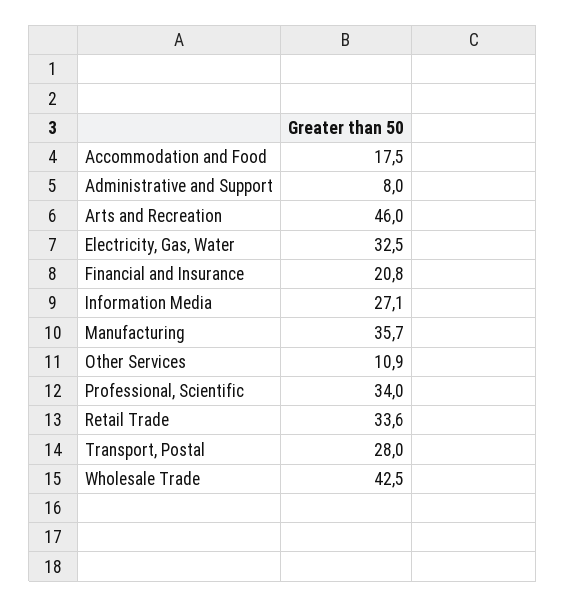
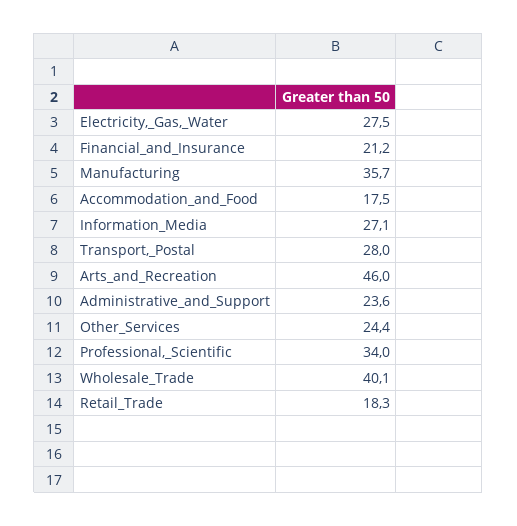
Administrative and Support: 8 -> 23.6
Electricity, Gas, Water: 32.5 -> 27.5
Financial and Insurance: 20.8 -> 21.2
Other Services: 10.9 -> 24.4
Retail Trade: 33.6 -> 18.3
Wholesale Trade: 42.5 -> 40.1

